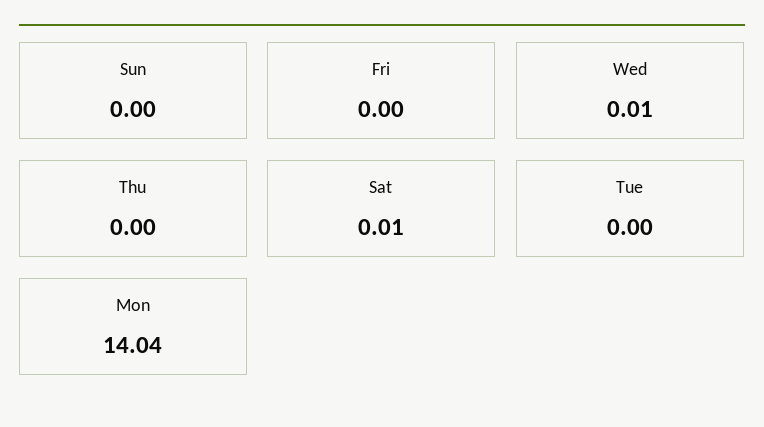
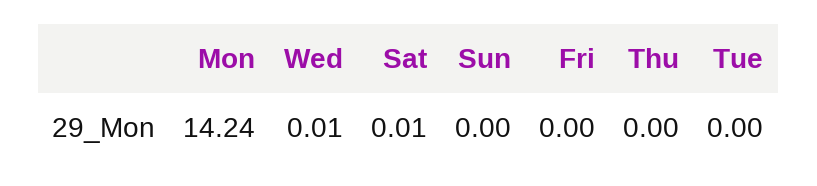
Mon: 14.04 -> 14.24

